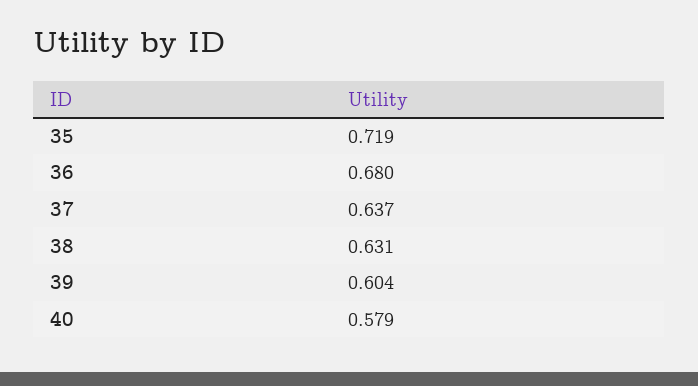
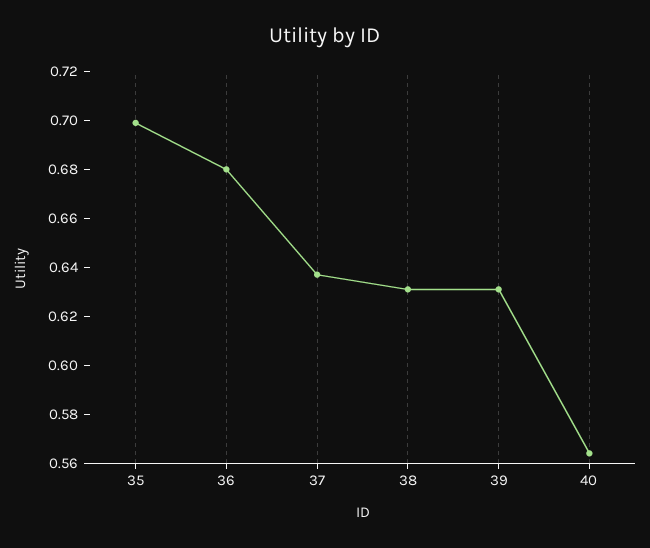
35: 0.719 -> 0.7
39: 0.604 -> 0.63
40: 0.579 -> 0.565

